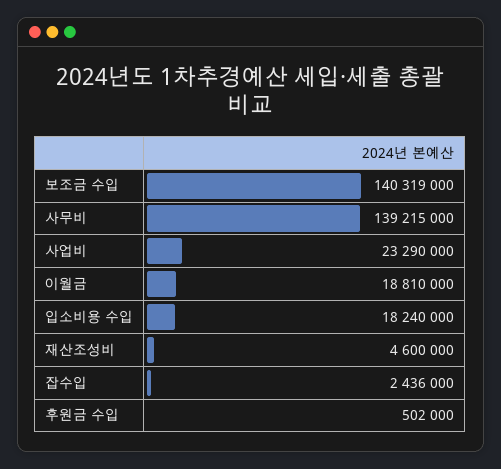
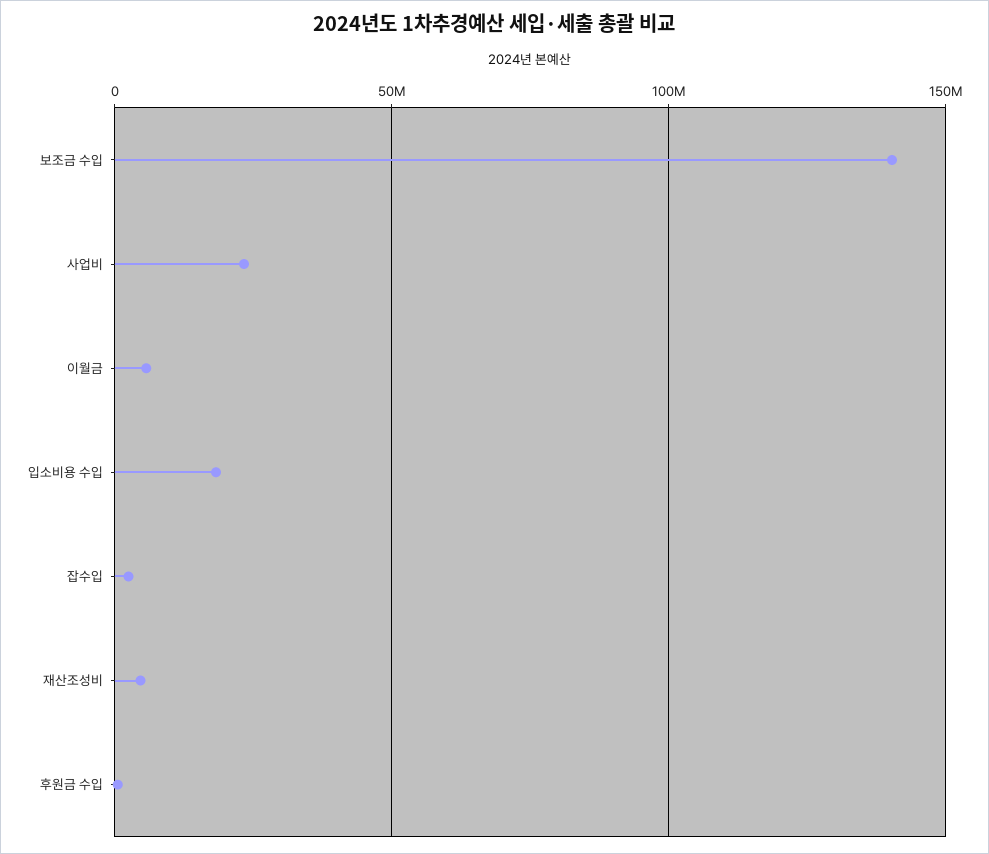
사무비: 139215000 -> none
이월금: 18810000 -> 5000000

